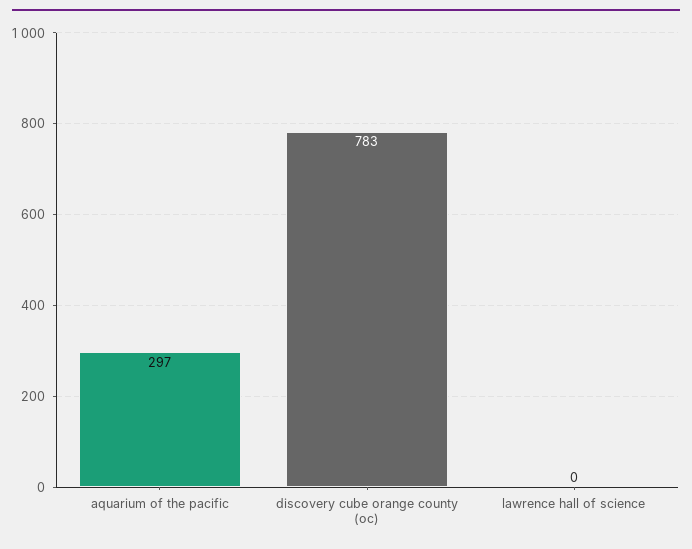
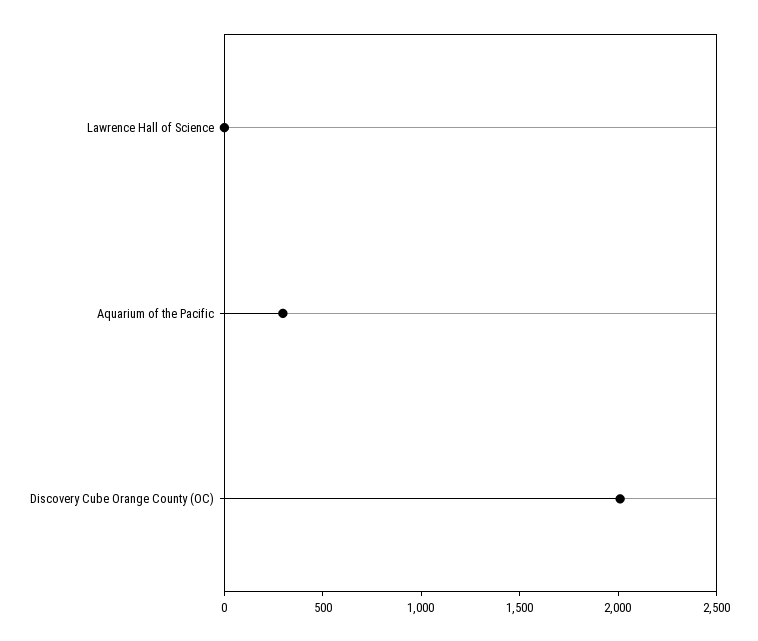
discovery cube orange county (oc): 783 -> 2000

